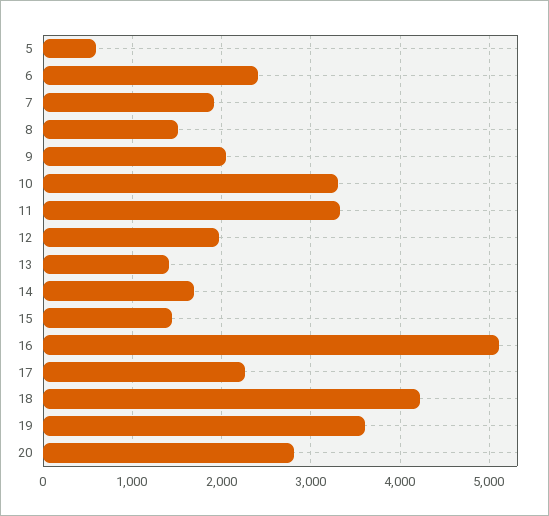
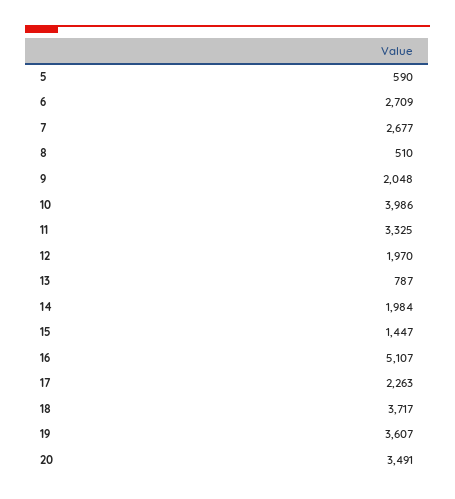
6: 2400 -> 2709
7: 1900 -> 2677
8: 1500 -> 510
10: 3300 -> 3986
13: 1400 -> 787
14: 1700 -> 1984
18: 4200 -> 3717
20: 2800 -> 3491

